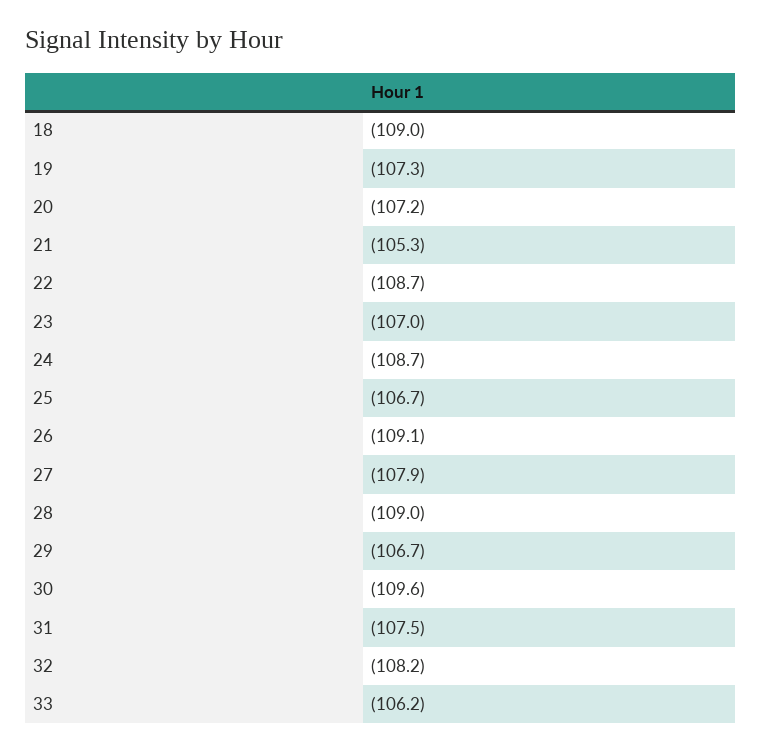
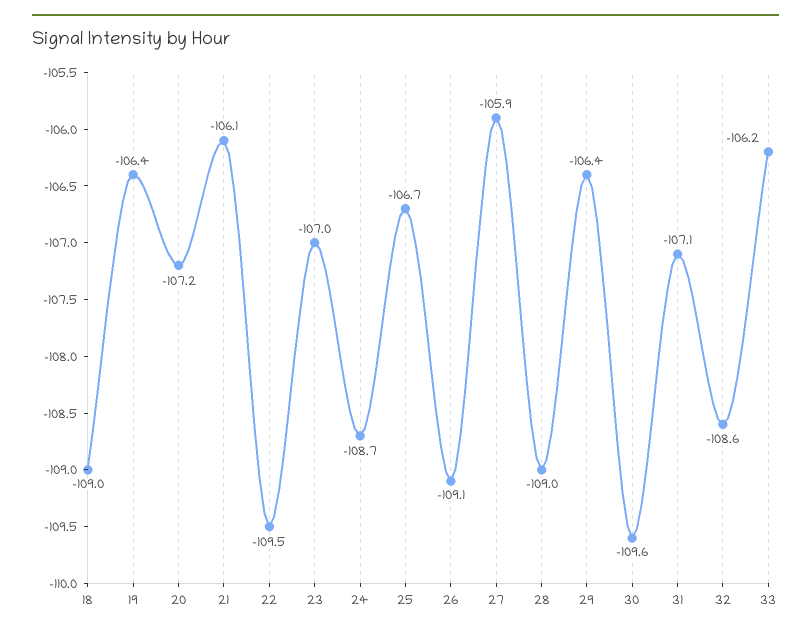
19: -107.3 -> -106.4
21: -105.3 -> -106.1
22: -108.7 -> -109.5
27: -107.9 -> -105.9
29: -106.7 -> -106.4
31: -107.5 -> -107.1
32: -108.2 -> -108.6

